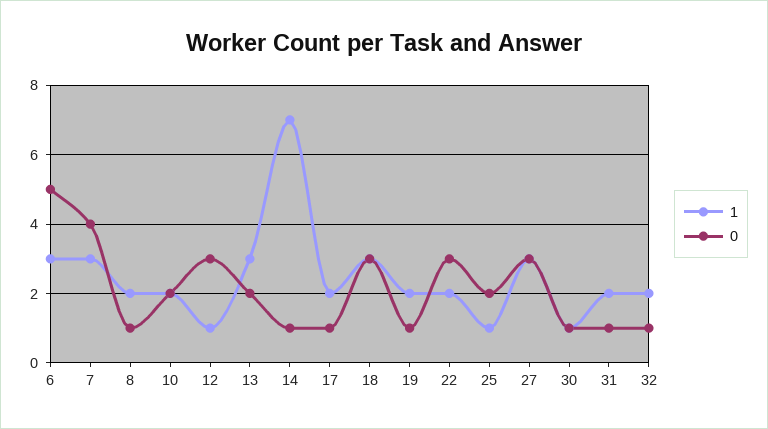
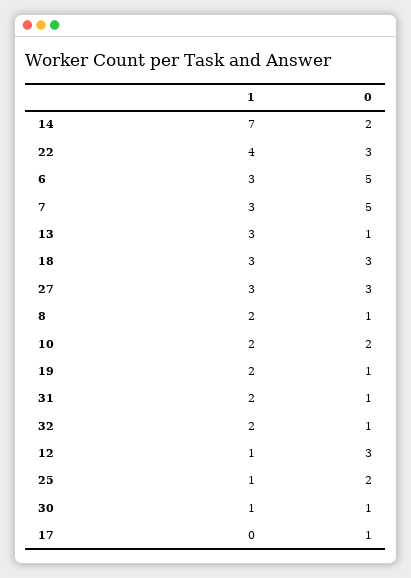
0, 7: 4 -> 5
0, 13: 2 -> 1
0, 14: 1 -> 2
1, 17: 2 -> 0
1, 22: 2 -> 4

